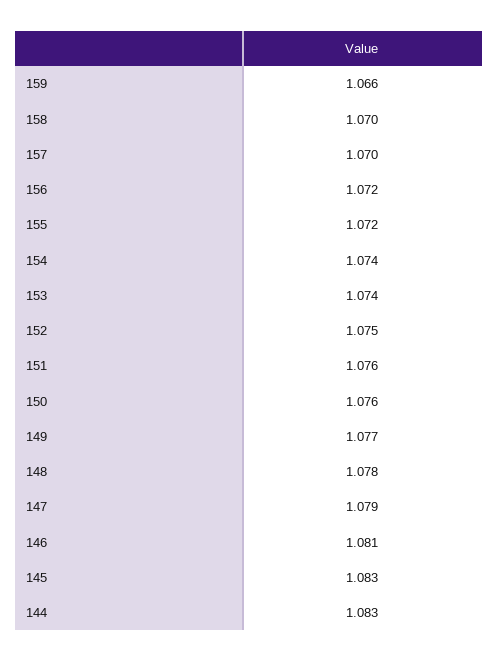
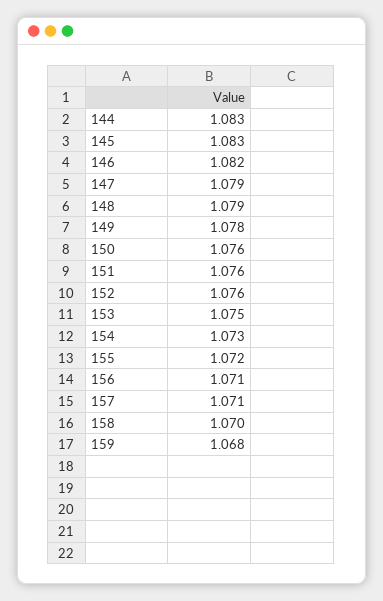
159: 1.066 -> 1.068
157: 1.07 -> 1.071
156: 1.072 -> 1.071
154: 1.074 -> 1.073
153: 1.074 -> 1.075
152: 1.075 -> 1.076
149: 1.077 -> 1.078
148: 1.078 -> 1.079
146: 1.081 -> 1.082

